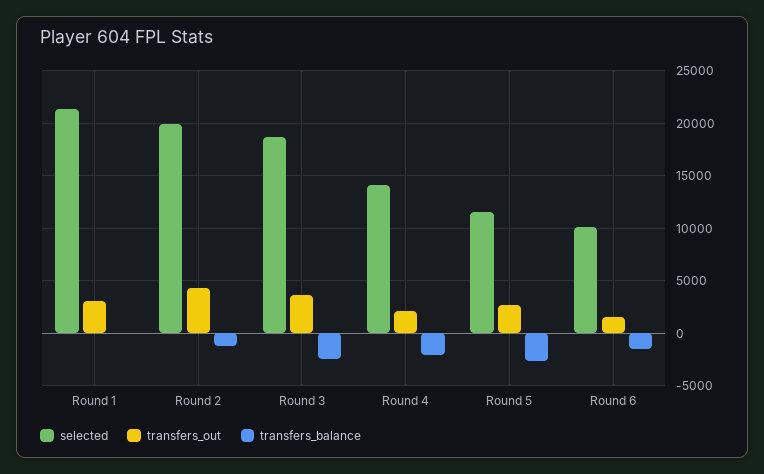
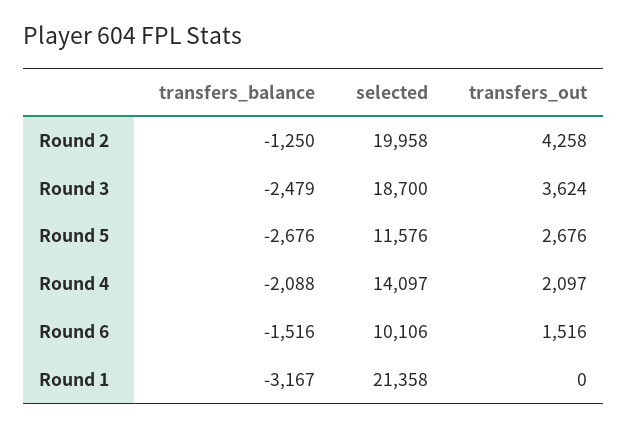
transfers_out, Round 1: 3000 -> 0
transfers_balance, Round 1: 0 -> -3167

